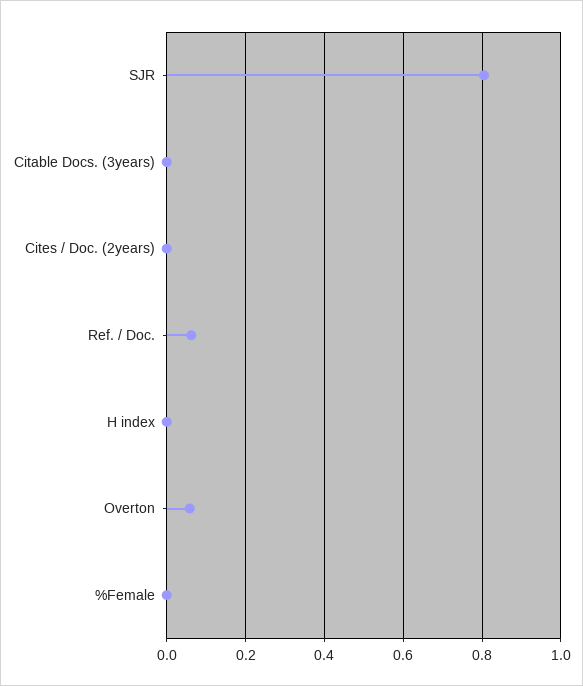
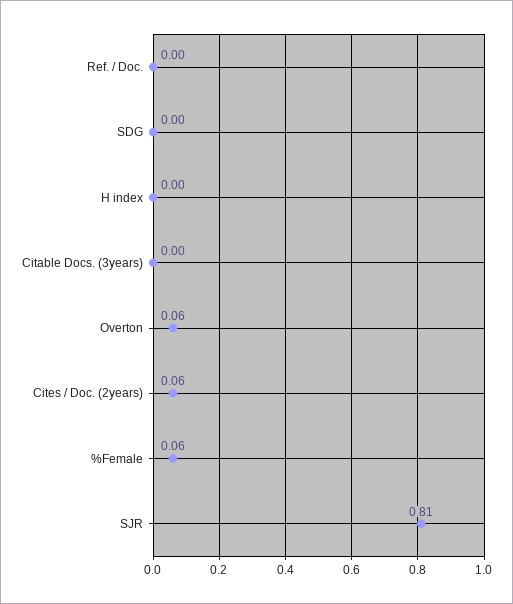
Cites / Doc. (2years): 0 -> 0.06
Ref. / Doc.: 0.06 -> 0
%Female: 0 -> 0.06
SDG: none -> 0

